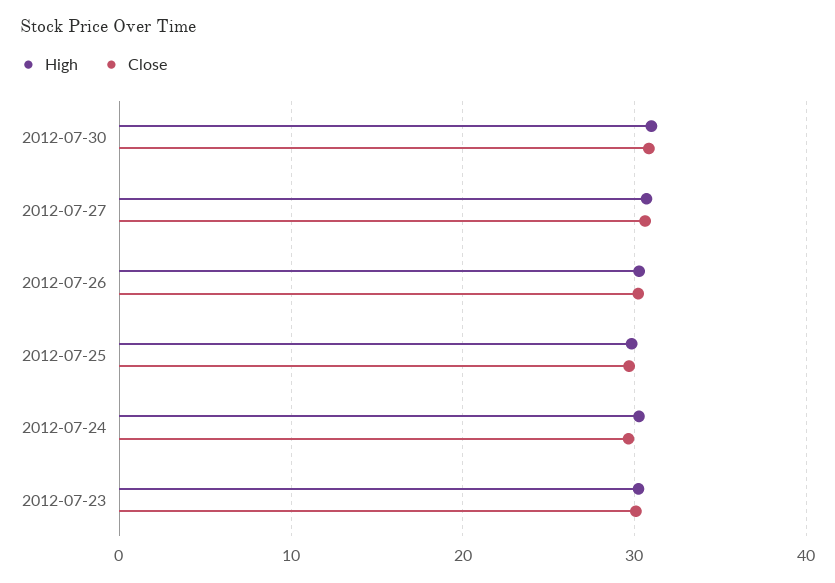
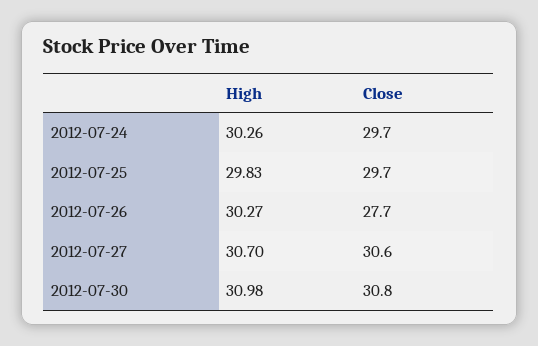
Close, 2012-07-26: 30 -> 27.7
High, 2012-07-23: 30 -> none
Close, 2012-07-23: 30 -> none

